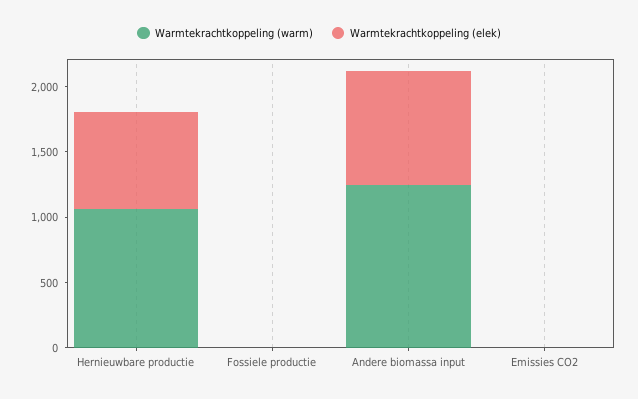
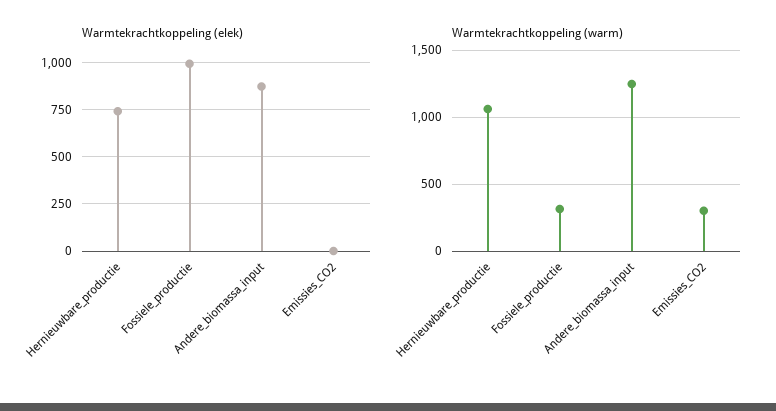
Warmtekrachtkoppeling (warm), Fossiele productie: 0 -> 300
Warmtekrachtkoppeling (elek), Fossiele productie: 0 -> 1000
Warmtekrachtkoppeling (warm), Emissies CO2: 0 -> 300

